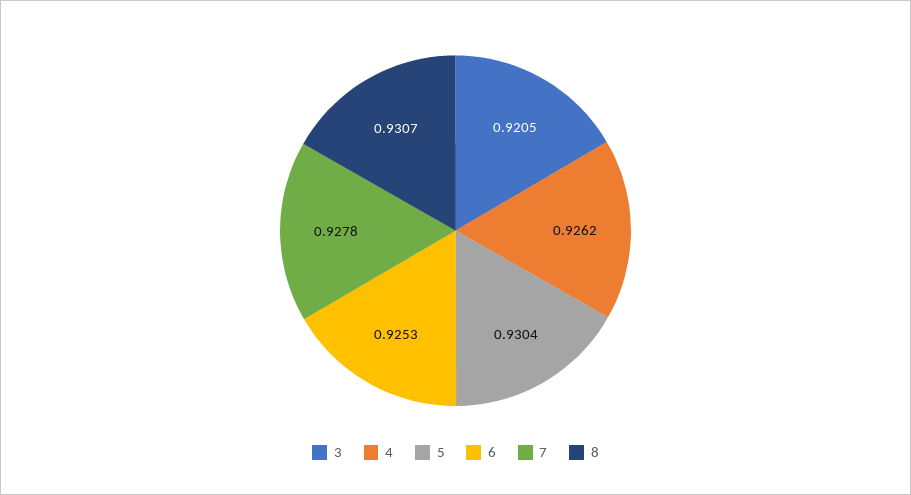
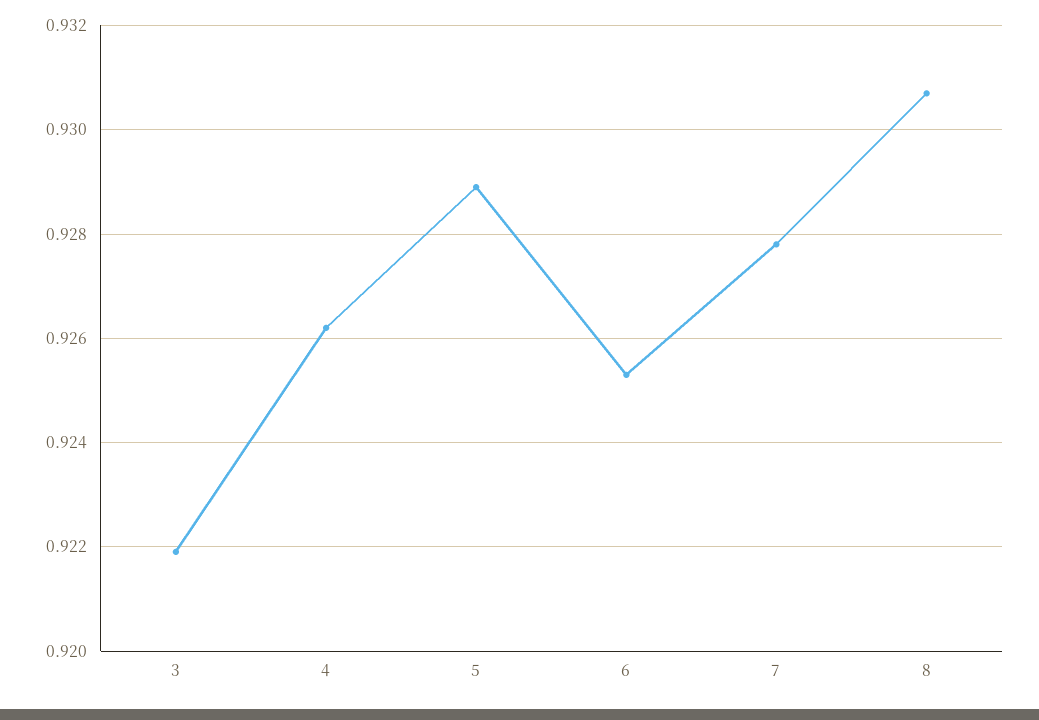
3: 0.9205 -> 0.922
5: 0.9304 -> 0.929

